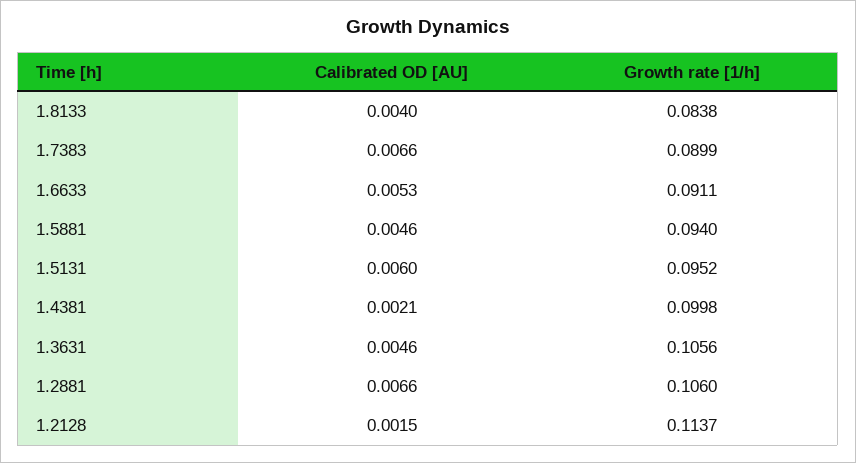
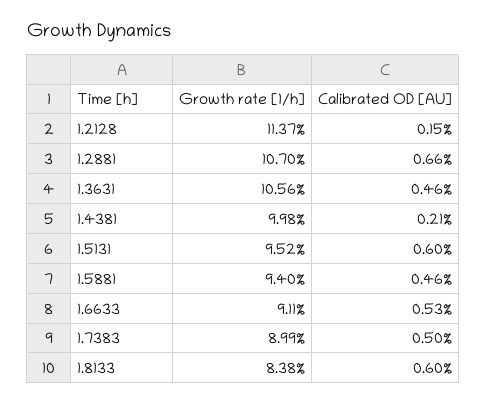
Calibrated OD [AU], 1.8133: 0.004 -> 0.006
Calibrated OD [AU], 1.7383: 0.0066 -> 0.005
Growth rate [1/h], 1.2881: 0.106 -> 0.107

